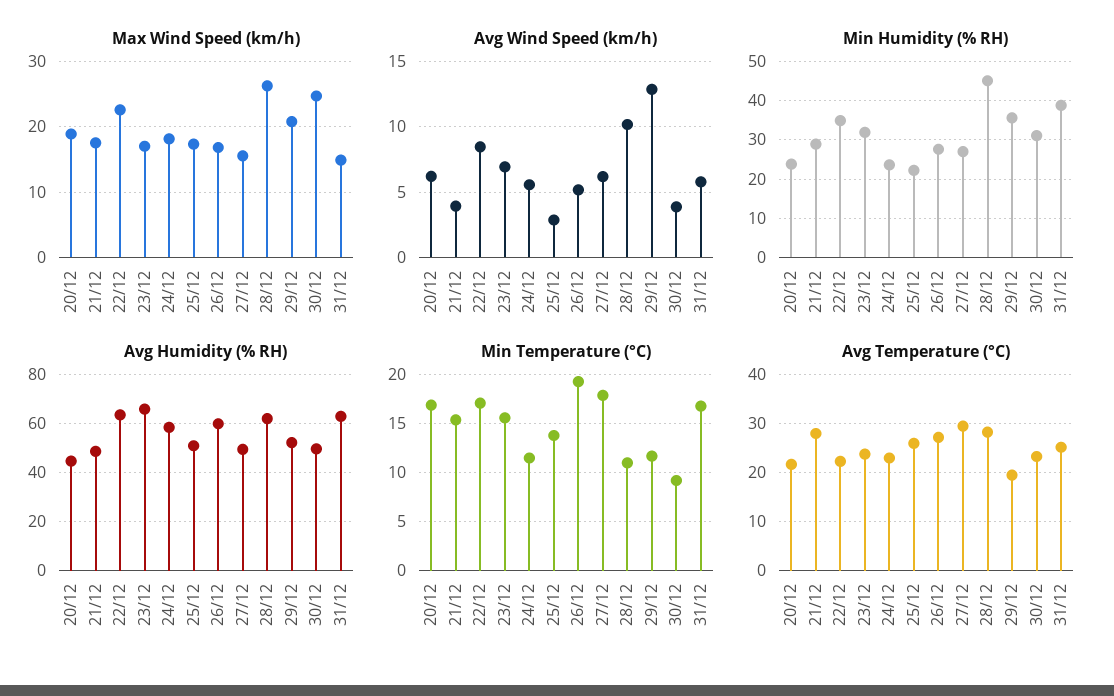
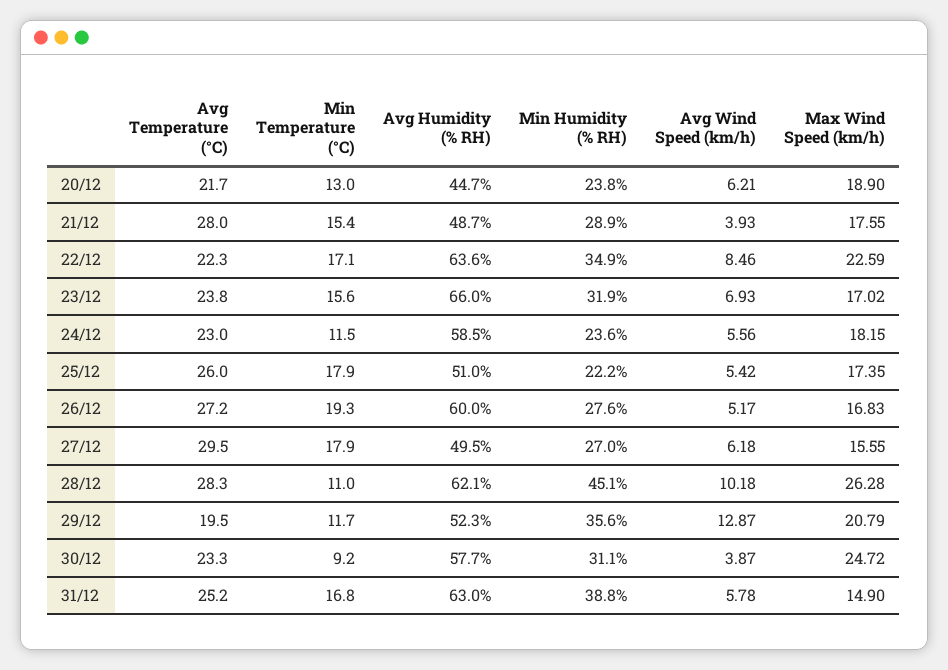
Avg Wind Speed (km/h), 25/12: 3 -> 5.42
Avg Humidity (% RH), 30/12: 50 -> 57.7
Min Temperature (°C), 20/12: 17 -> 13
Min Temperature (°C), 25/12: 14 -> 17.9

